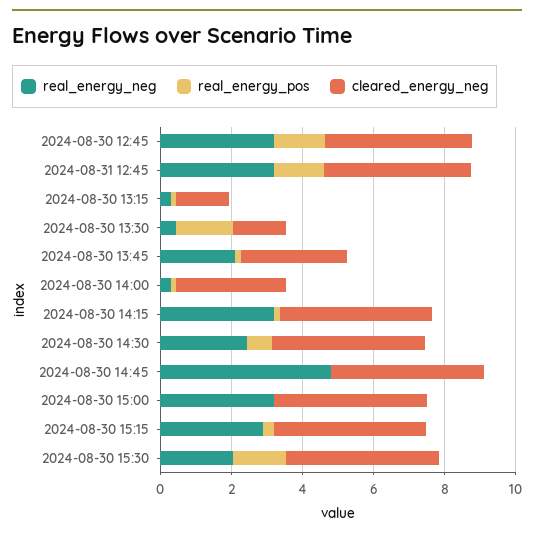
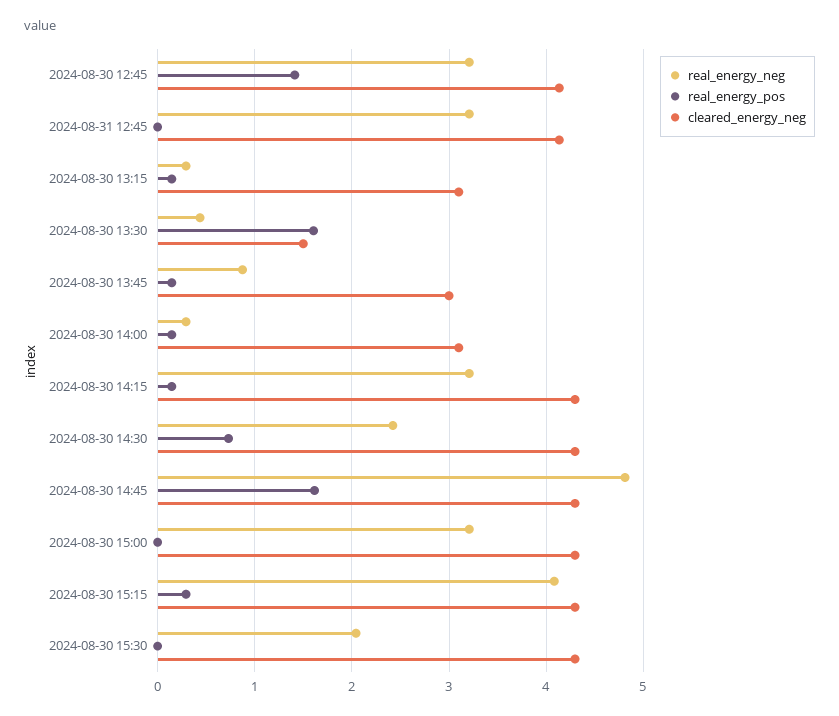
real_energy_pos, 2024-08-31 12:45: 1.5 -> 0
cleared_energy_neg, 2024-08-30 13:15: 1.5 -> 3.1
real_energy_neg, 2024-08-30 13:45: 2 -> 0.9
real_energy_pos, 2024-08-30 14:45: 0 -> 1.6
real_energy_neg, 2024-08-30 15:15: 3 -> 4.1
real_energy_pos, 2024-08-30 15:30: 1.5 -> 0

